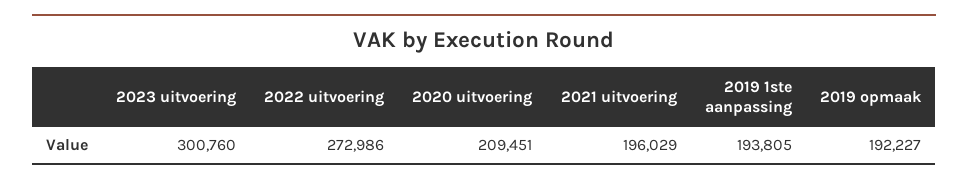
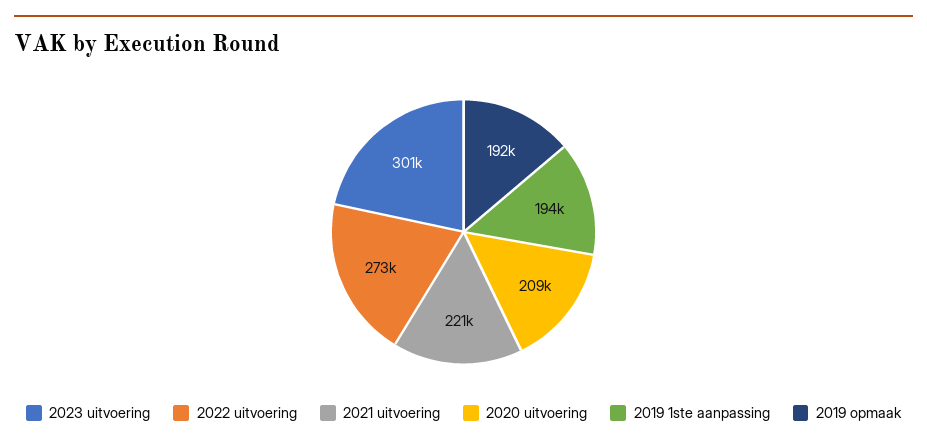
2021 uitvoering: 196029 -> 221000

